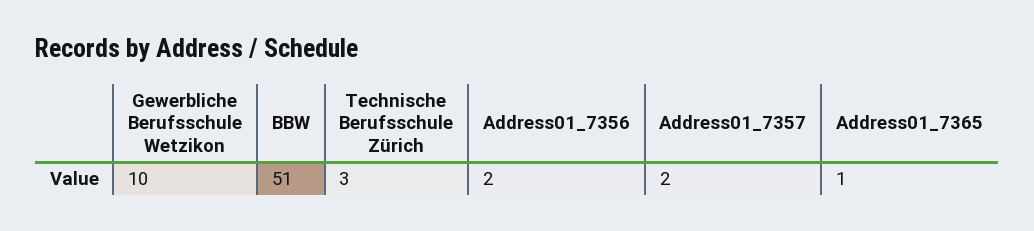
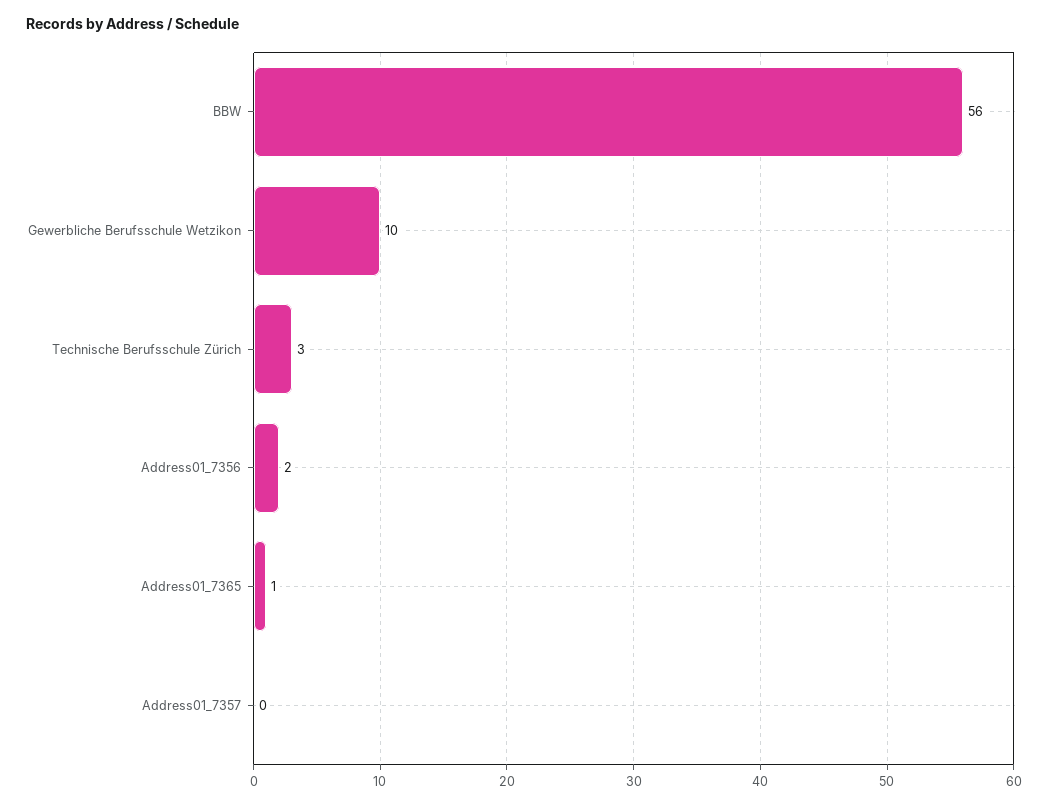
BBW: 51 -> 56
Address01_7357: 2 -> 0

